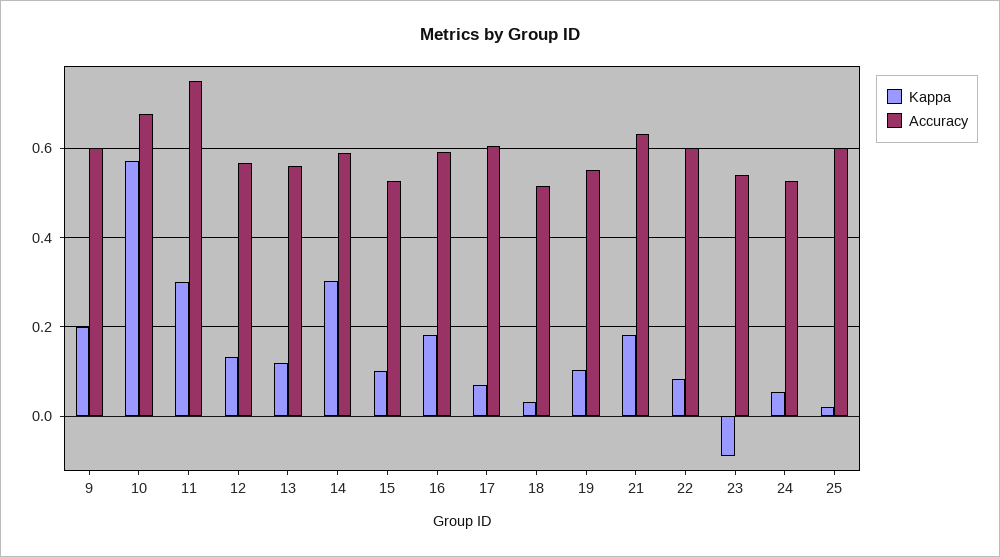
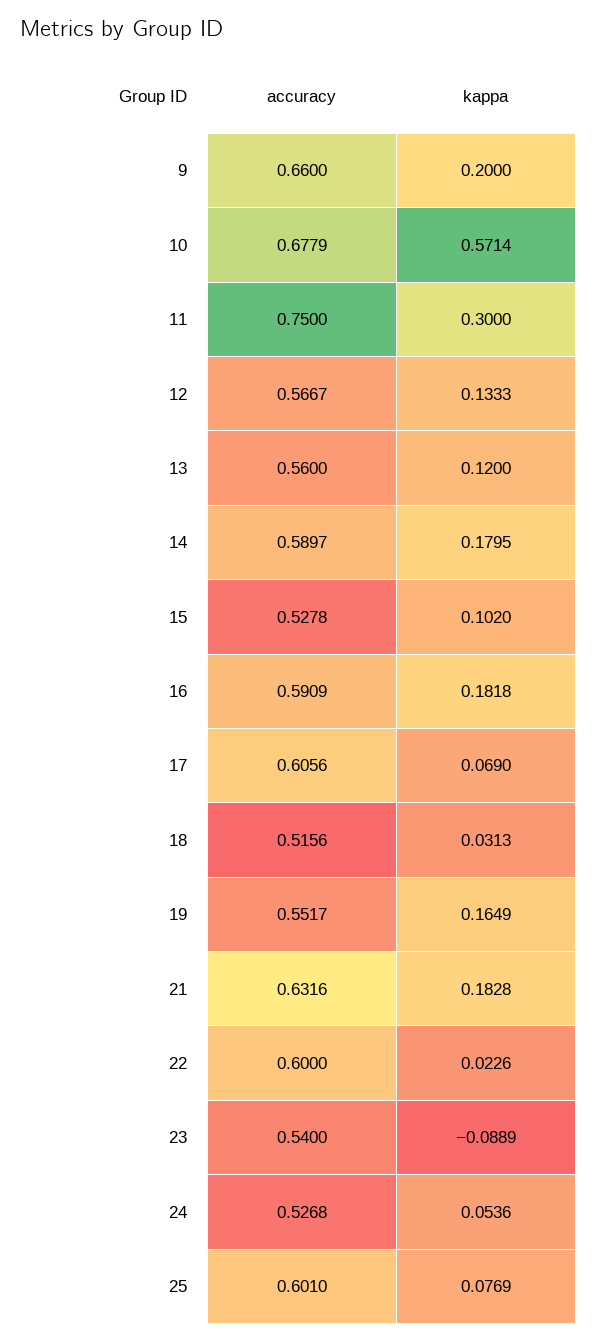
Accuracy, 9: 0.6 -> 0.66
Kappa, 14: 0.3 -> 0.1795
Kappa, 19: 0.1 -> 0.1649
Kappa, 22: 0.08 -> 0.0226
Kappa, 25: 0.02 -> 0.0769

